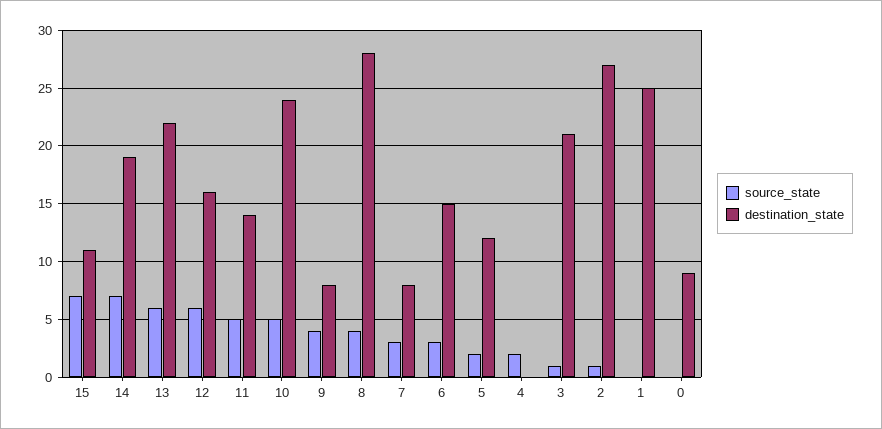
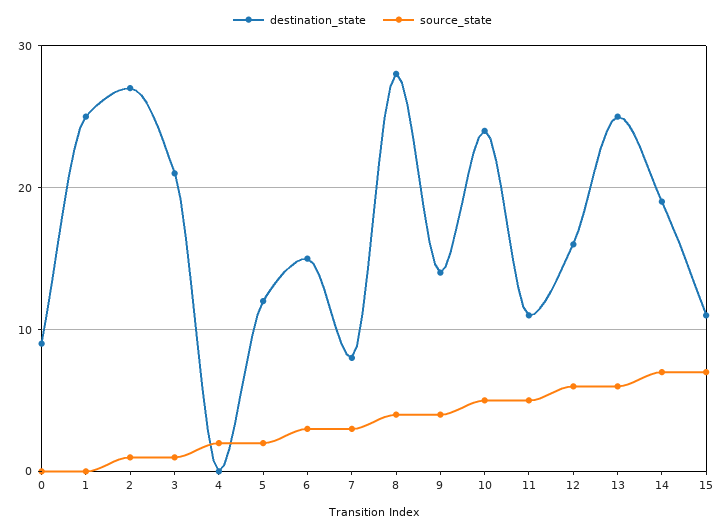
destination_state, 13: 22 -> 25
destination_state, 11: 14 -> 11
destination_state, 9: 8 -> 14

